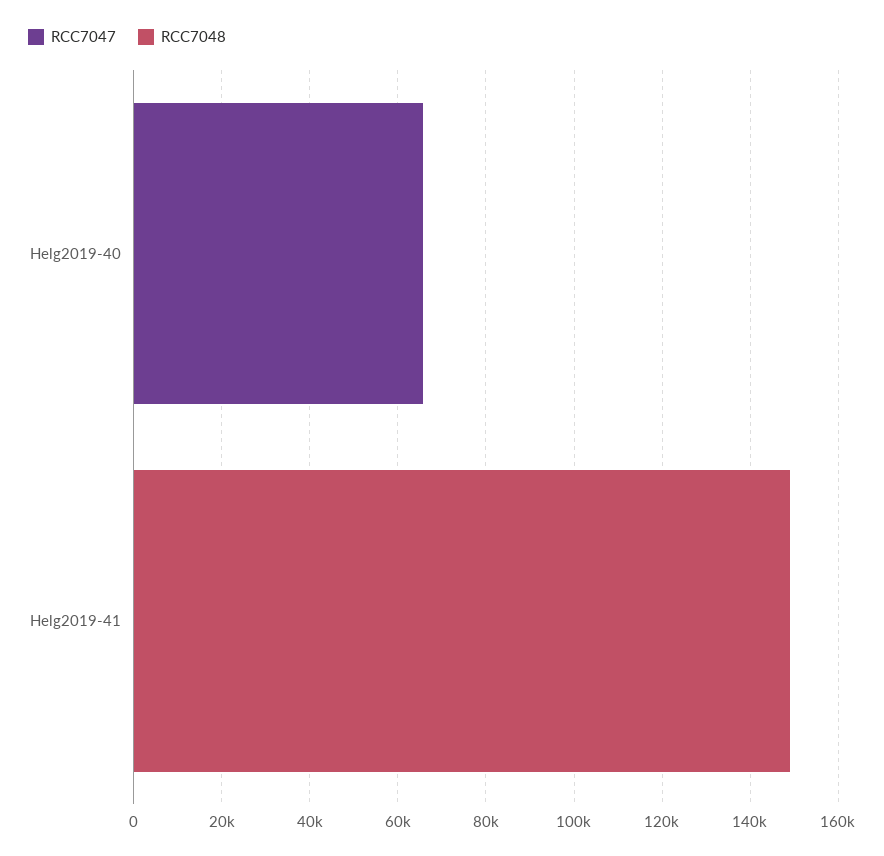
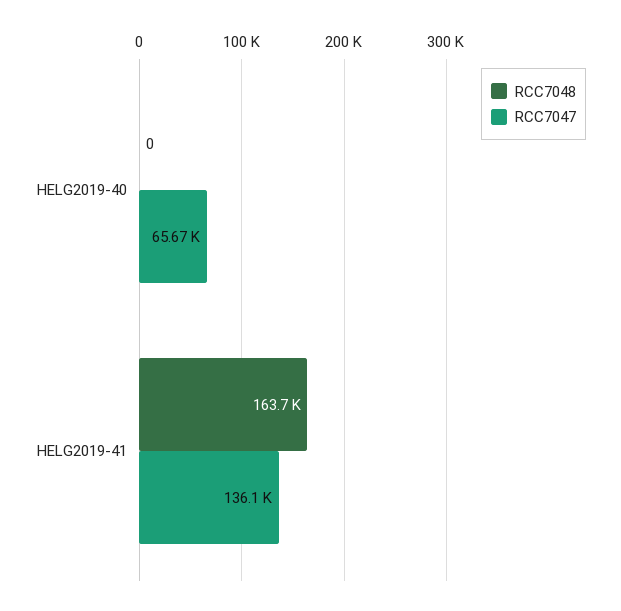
RCC7047, Helg2019-41: 0 -> 136100
RCC7048, Helg2019-41: 150000 -> 163700

